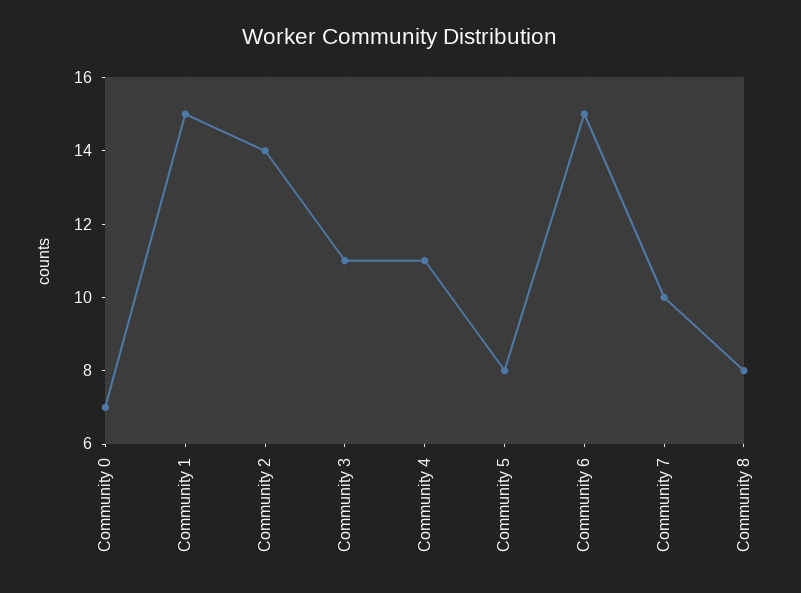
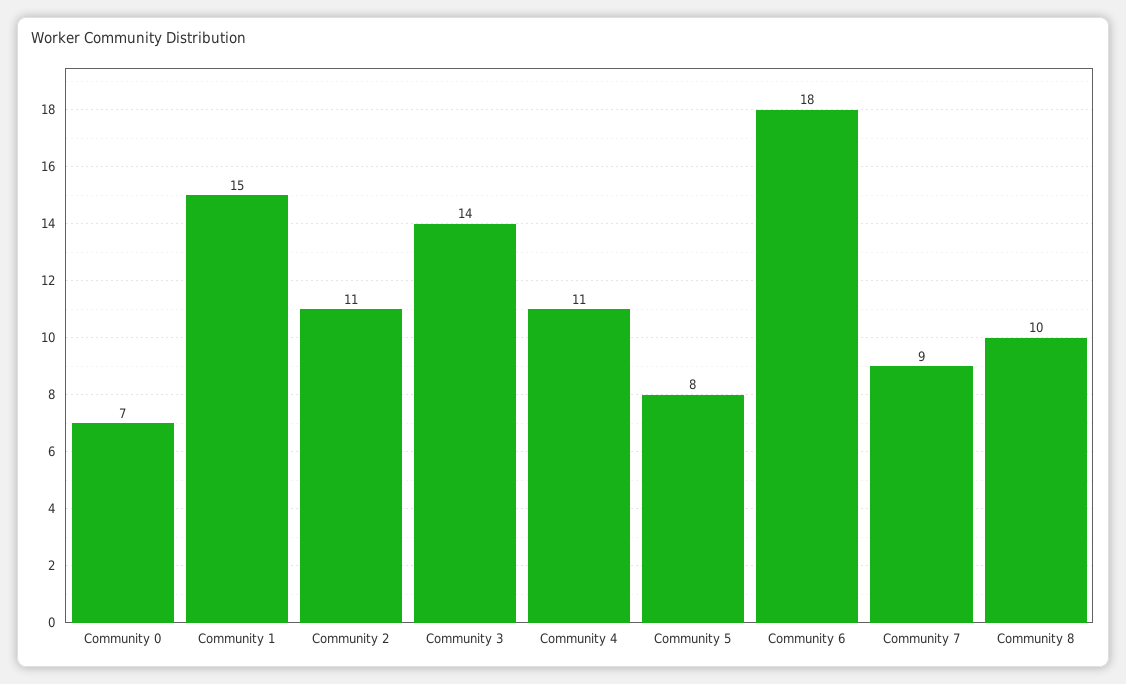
Community 2: 14 -> 11
Community 3: 11 -> 14
Community 6: 15 -> 18
Community 7: 10 -> 9
Community 8: 8 -> 10

